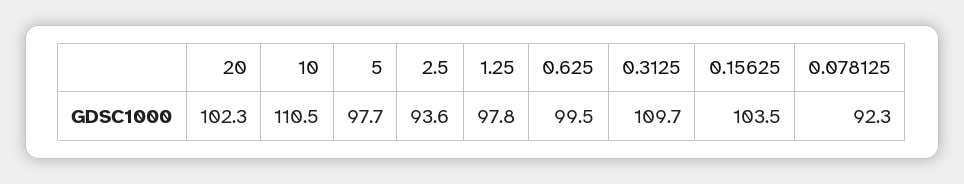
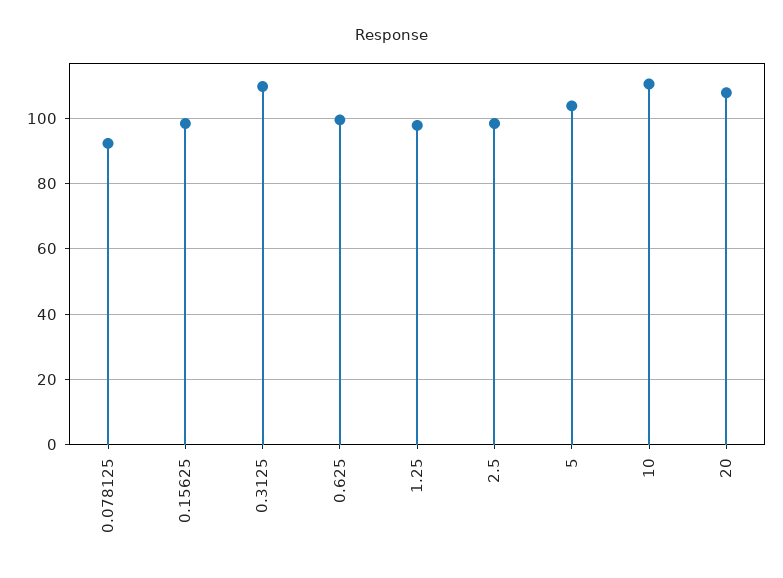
20: 102.3 -> 108
5: 97.7 -> 104
2.5: 93.6 -> 98
0.15625: 103.5 -> 98

